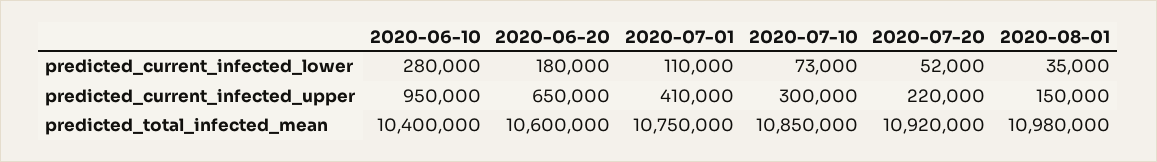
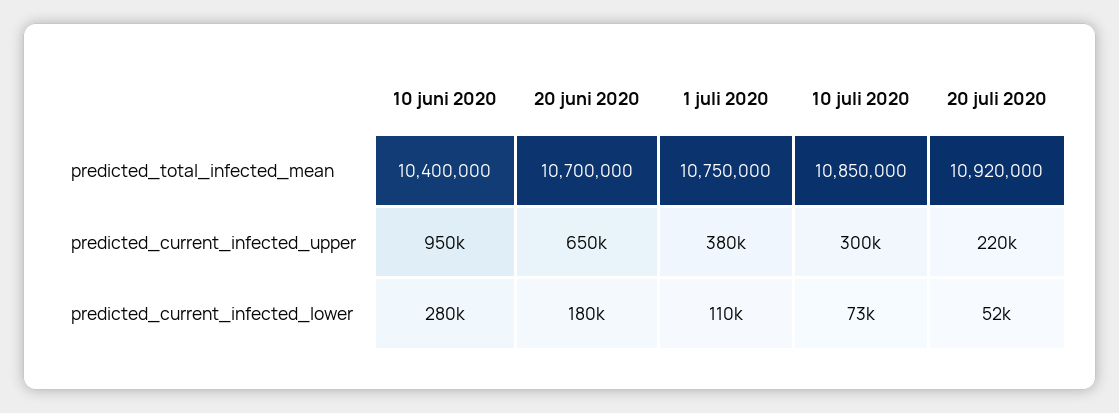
2020-08-01, predicted_current_infected_lower: 35000 -> none
2020-07-01, predicted_current_infected_upper: 410000 -> 380000
2020-08-01, predicted_current_infected_upper: 150000 -> none
2020-06-20, predicted_total_infected_mean: 10600000 -> 10700000
2020-08-01, predicted_total_infected_mean: 10980000 -> none

